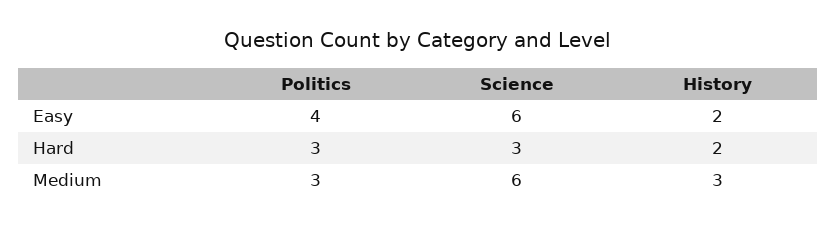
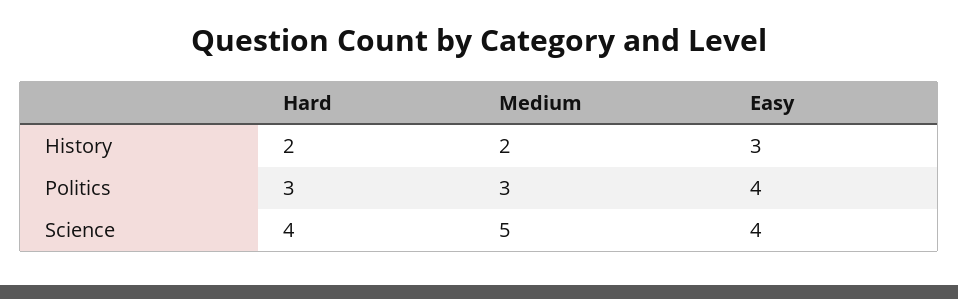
Science, Easy: 6 -> 4
History, Easy: 2 -> 3
Science, Hard: 3 -> 4
Science, Medium: 6 -> 5
History, Medium: 3 -> 2

